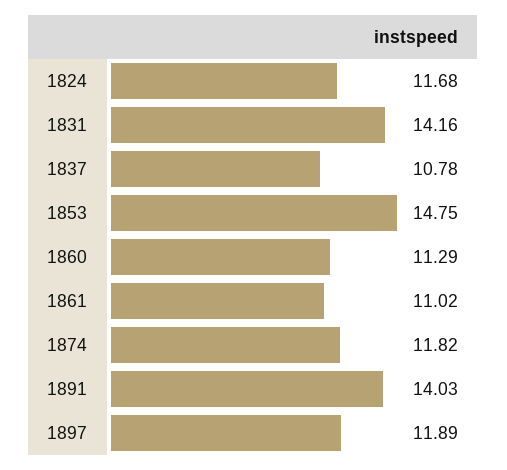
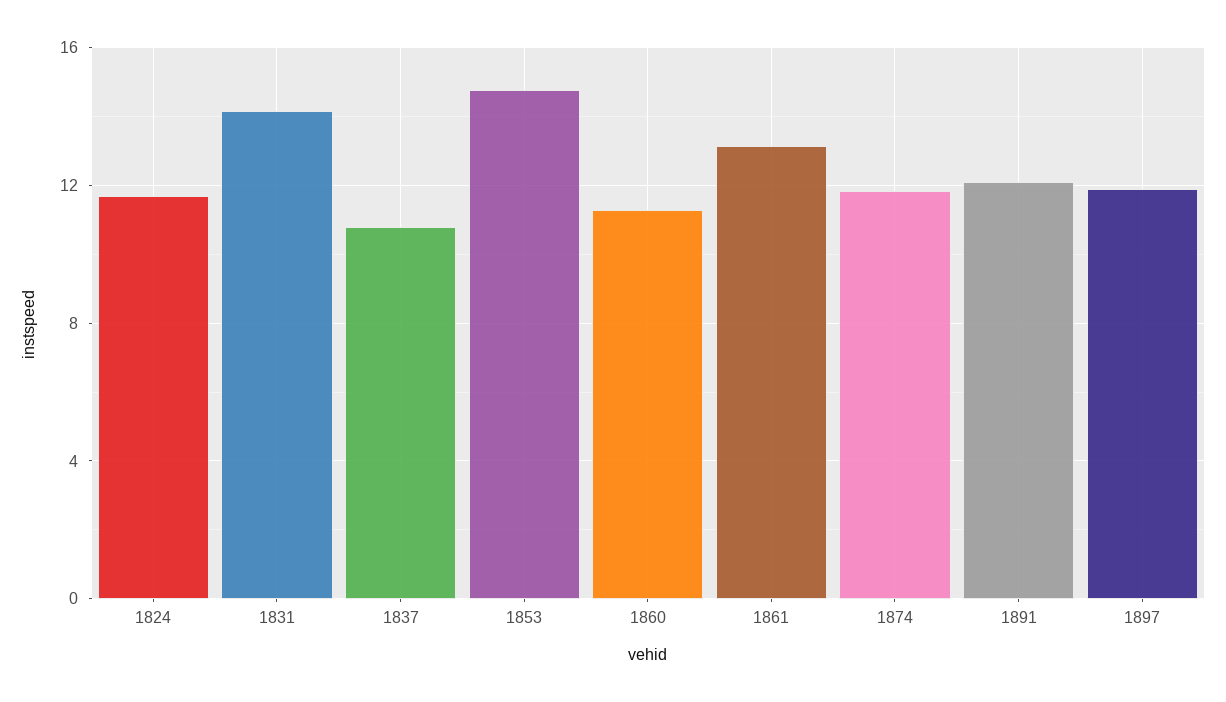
1861: 11.02 -> 13
1891: 14.03 -> 12

